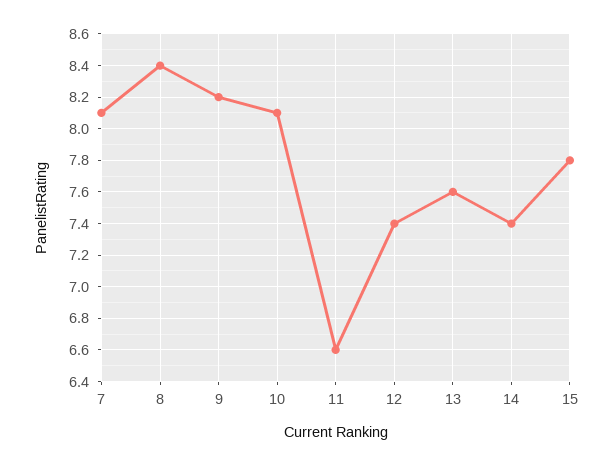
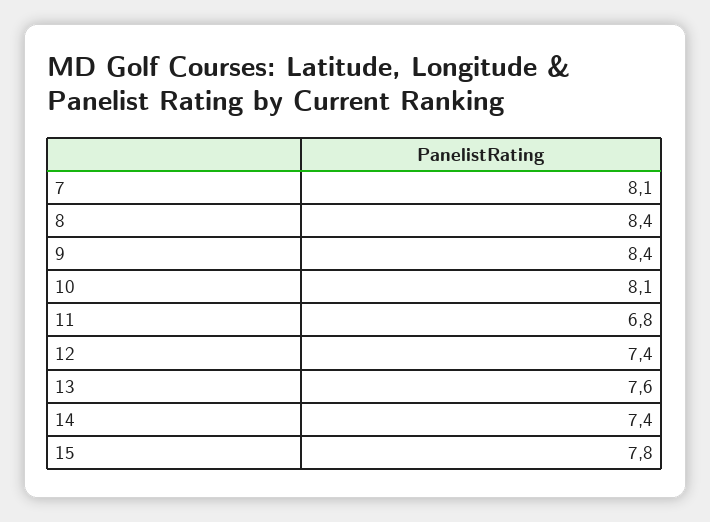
9: 8.2 -> 8.4
11: 6.6 -> 6.8

